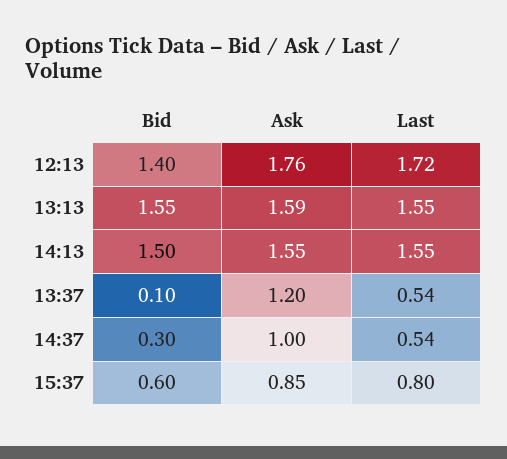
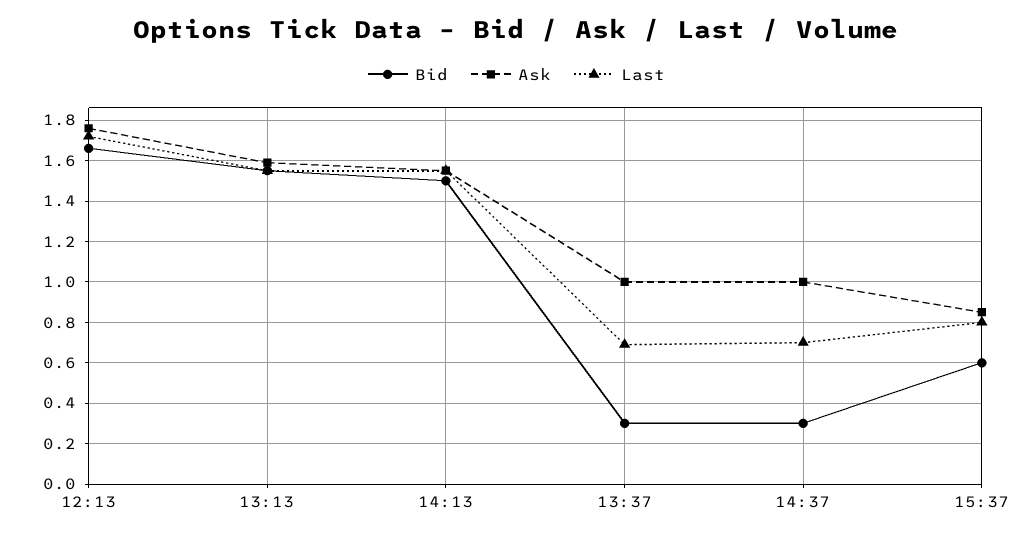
Bid, 12:13: 1.4 -> 1.65
Bid, 13:37: 0.1 -> 0.3
Ask, 13:37: 1.2 -> 1
Last, 13:37: 0.54 -> 0.7
Last, 14:37: 0.54 -> 0.7

